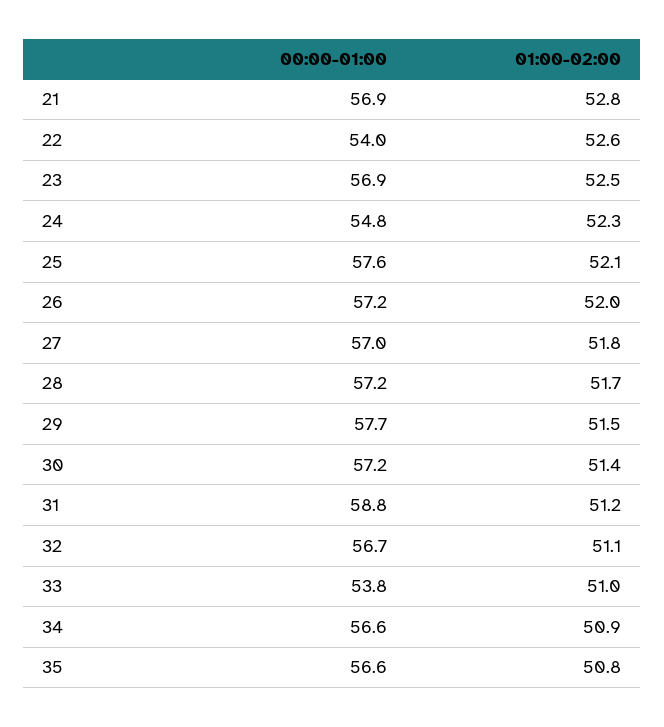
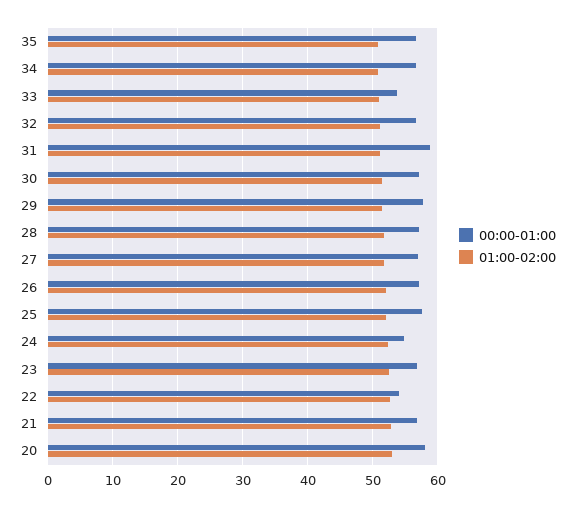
00:00-01:00, 20: none -> 58
01:00-02:00, 20: none -> 53

